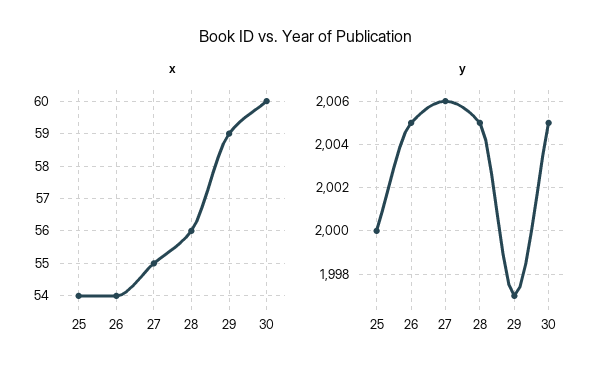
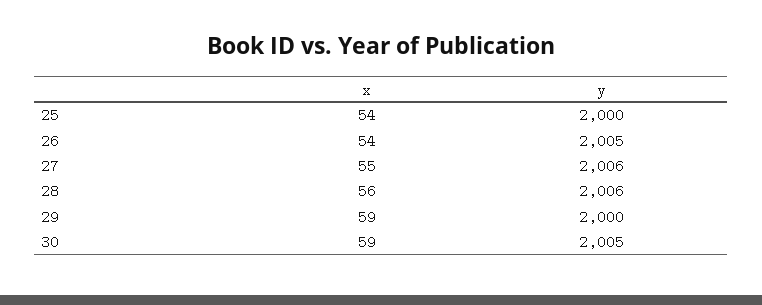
x, 30: 60 -> 59
y, 28: 2005 -> 2006
y, 29: 1997 -> 2000

